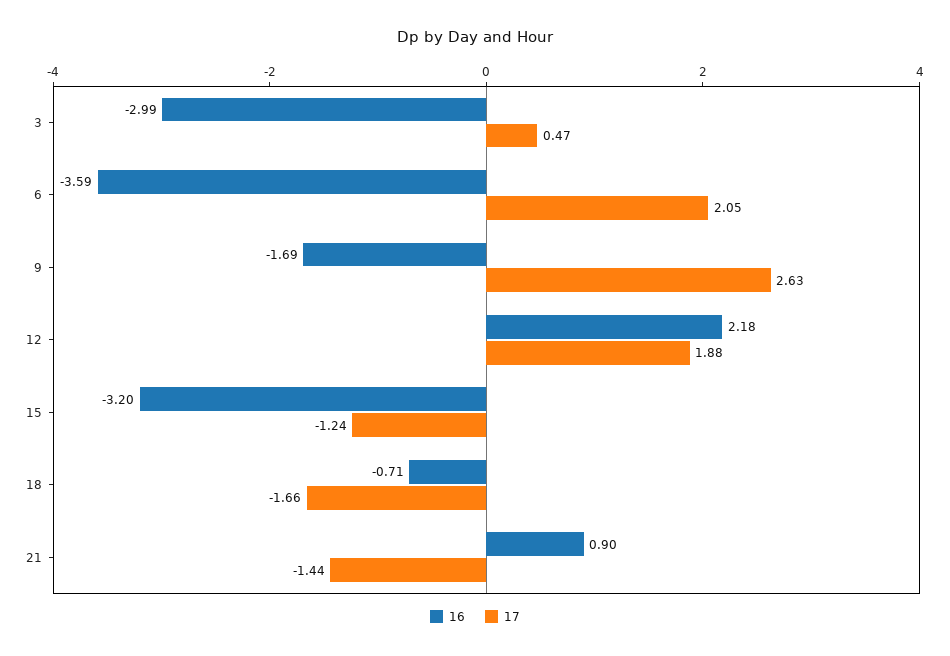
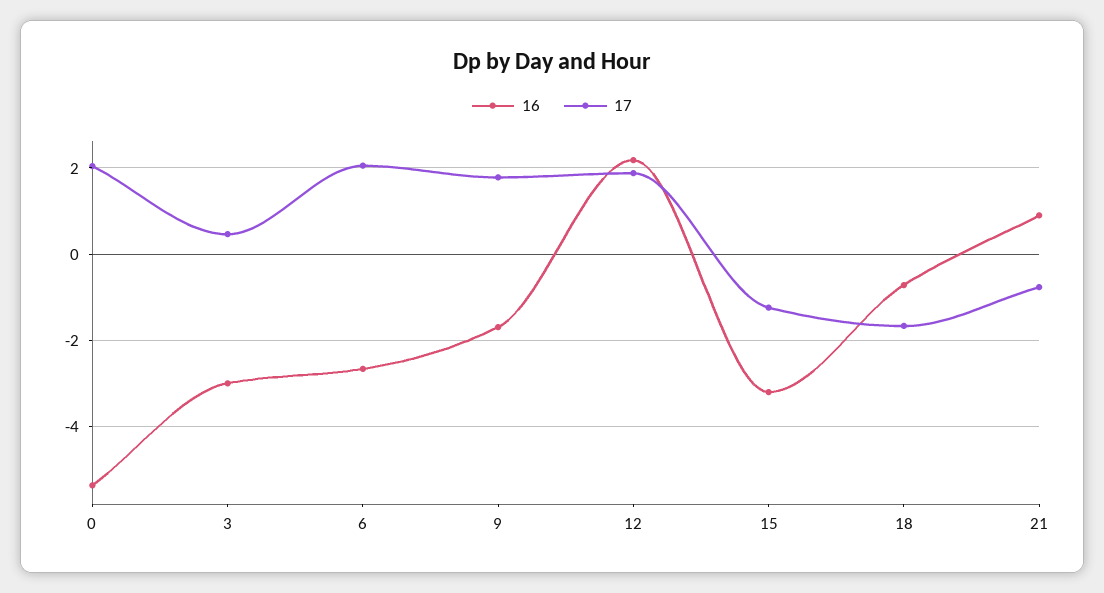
16, 6: -3.59 -> -2.6
17, 9: 2.63 -> 1.8
17, 21: -1.44 -> -0.8
16, 0: none -> -5.4
17, 0: none -> 2

